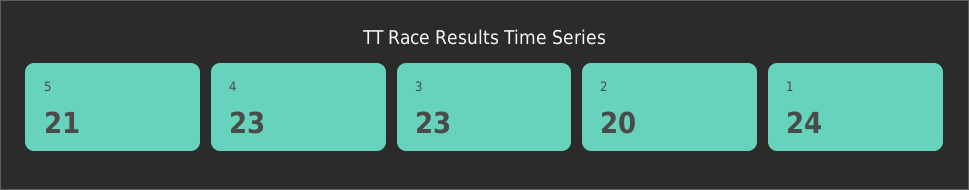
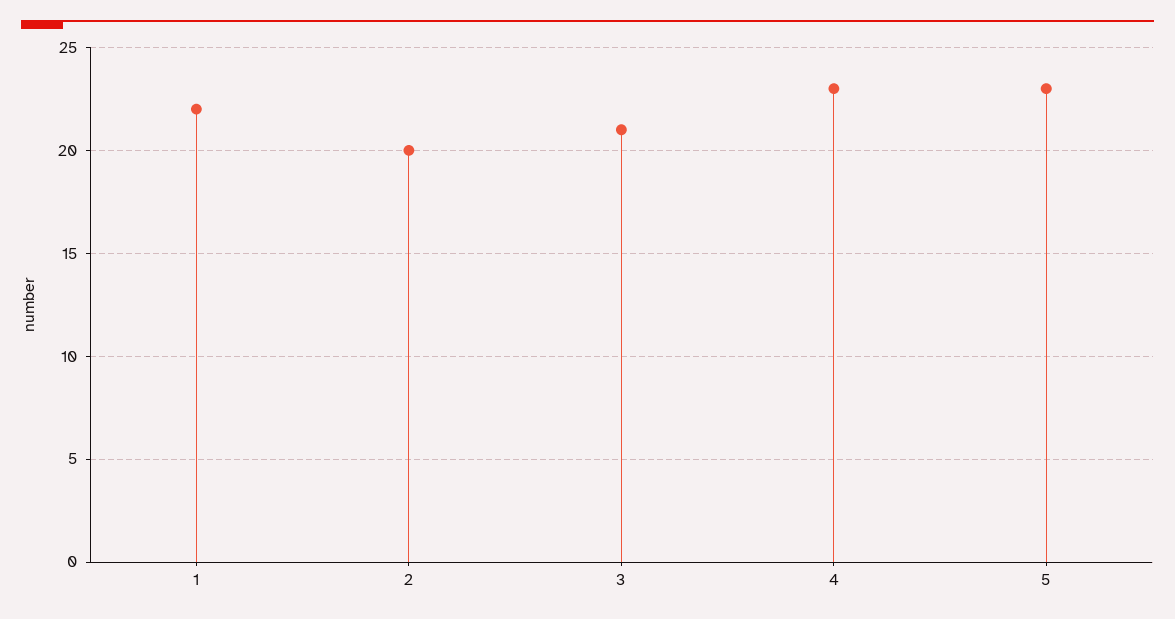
5: 21 -> 23
3: 23 -> 21
1: 24 -> 22

